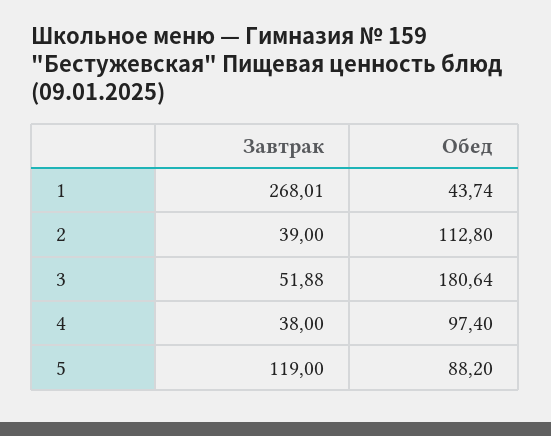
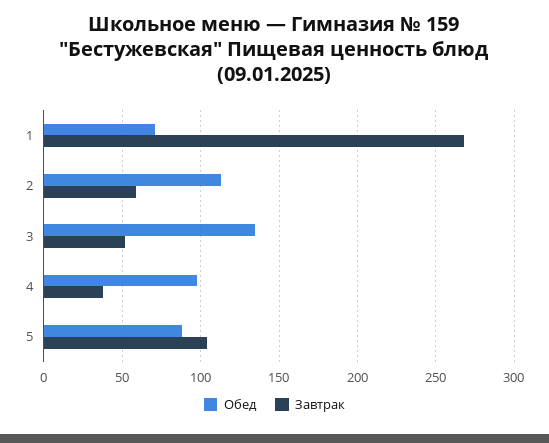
Обед, 1: 43.74 -> 70
Завтрак, 2: 39 -> 60
Обед, 3: 180.64 -> 135
Завтрак, 5: 119 -> 105

